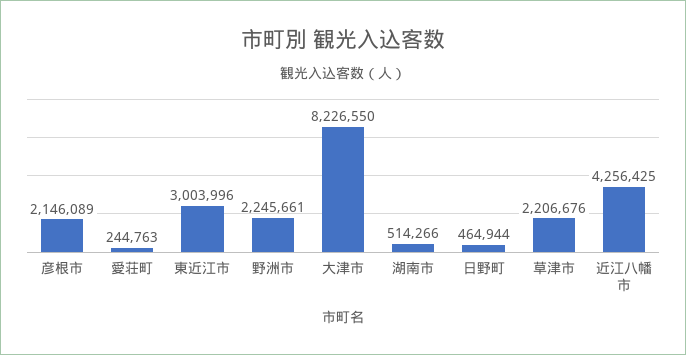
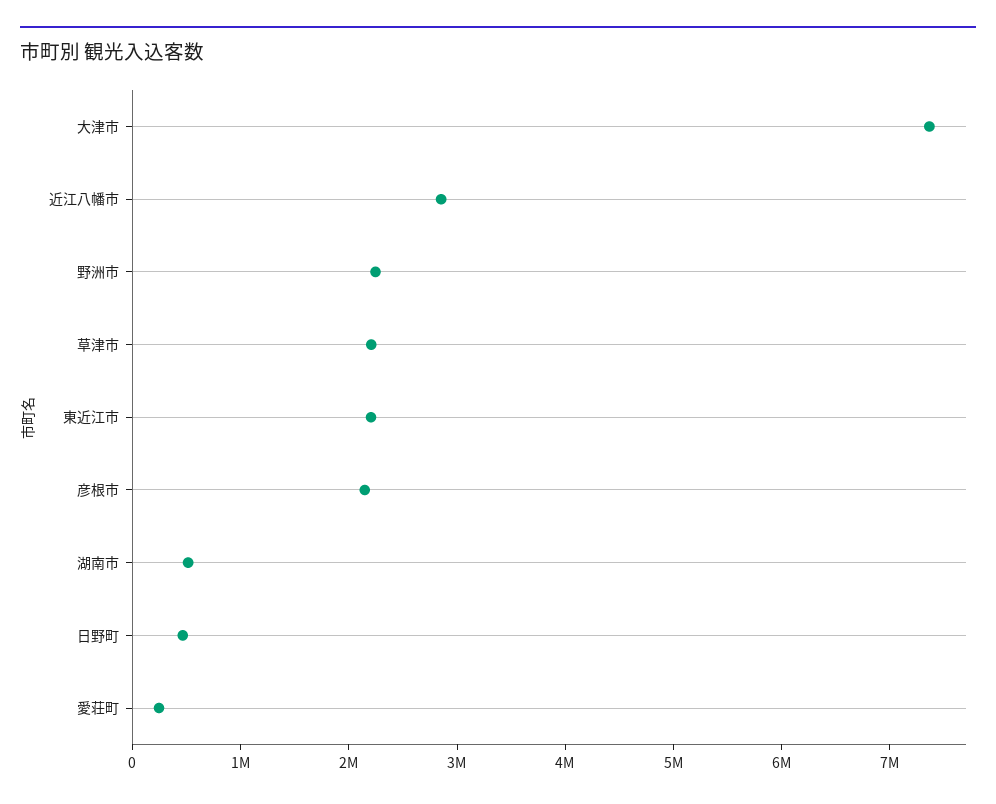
東近江市: 3003996 -> 2200000
大津市: 8226550 -> 7400000
近江八幡市: 4256425 -> 2800000

